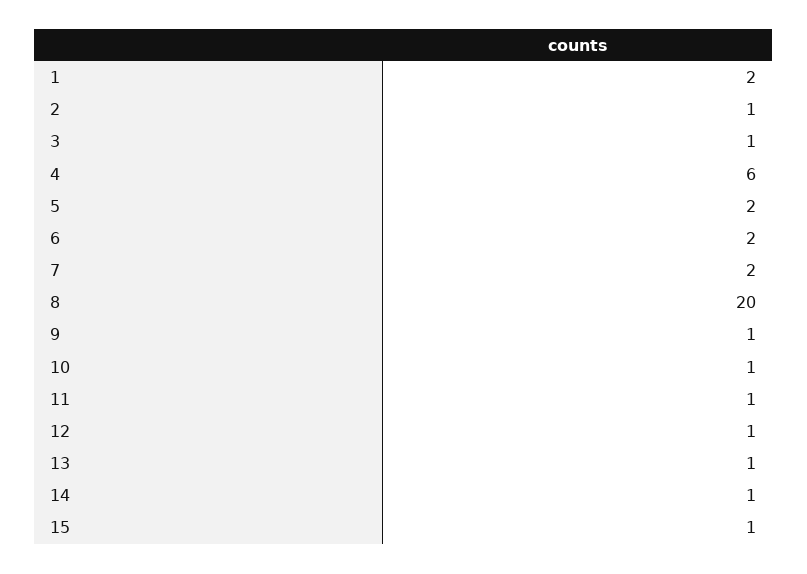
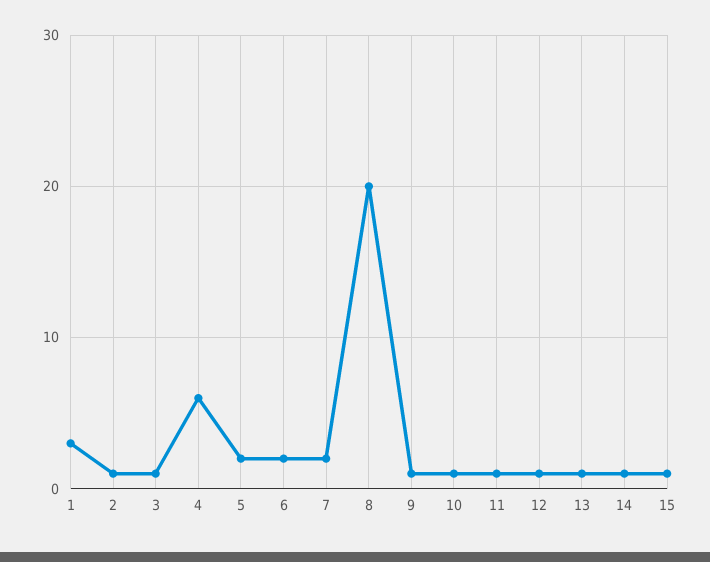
1: 2 -> 3

